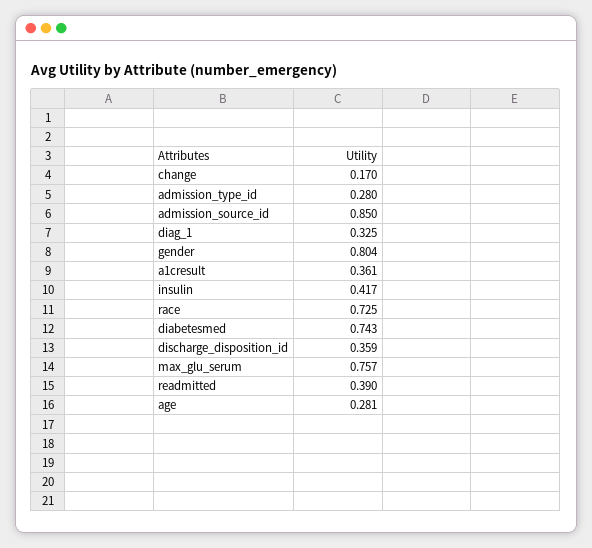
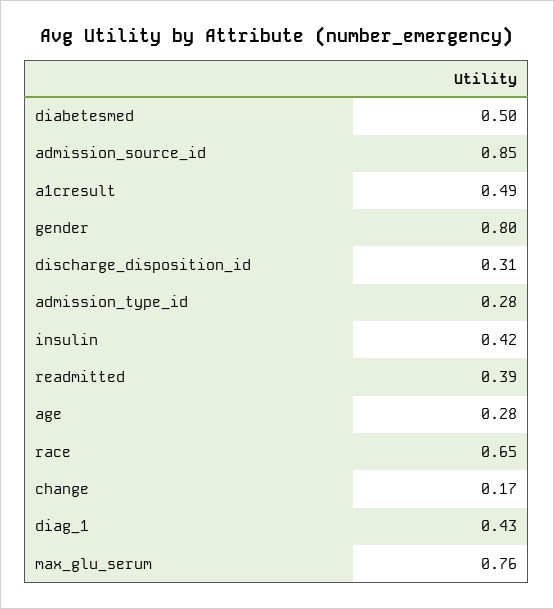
diag_1: 0.325 -> 0.43
a1cresult: 0.361 -> 0.49
race: 0.725 -> 0.65
diabetesmed: 0.743 -> 0.5
discharge_disposition_id: 0.359 -> 0.31

